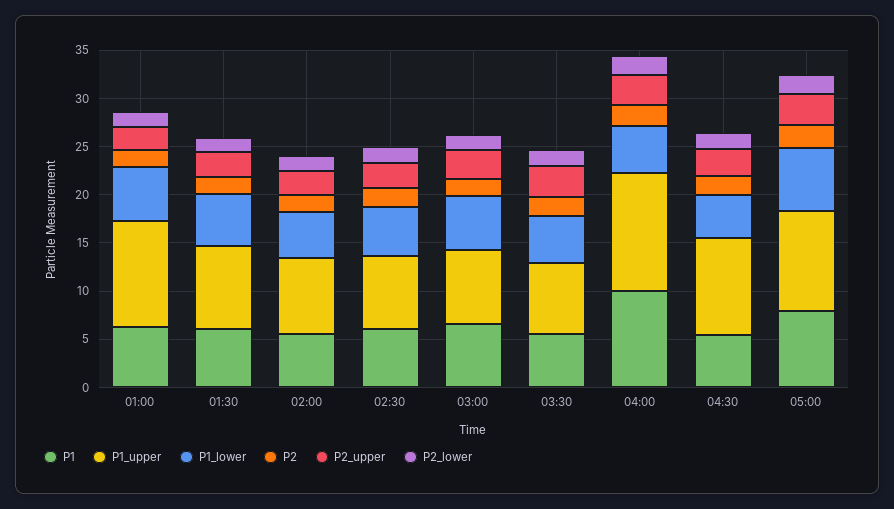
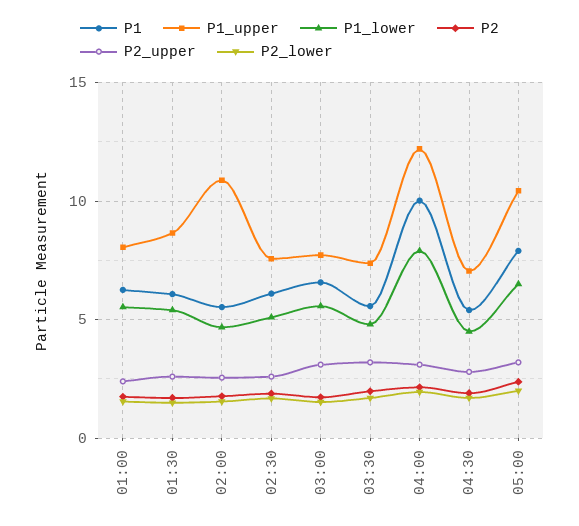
P1_upper, 01:00: 11 -> 8
P1_upper, 02:00: 8 -> 11
P1_lower, 04:00: 5 -> 8
P1_upper, 04:30: 10 -> 7

